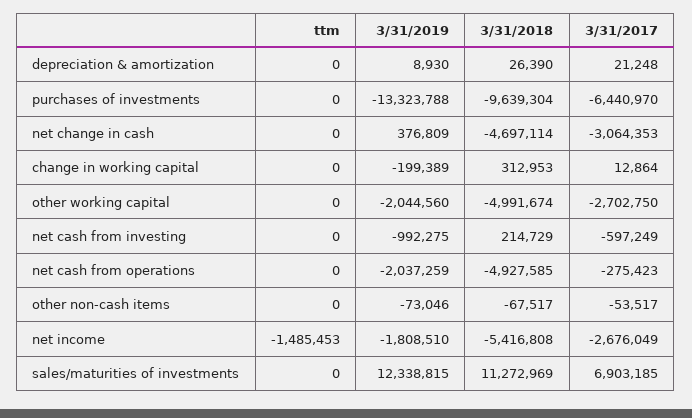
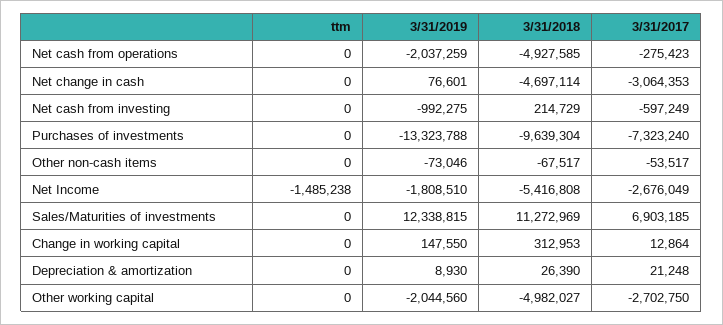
3/31/2017, purchases of investments: -6440970 -> -7323240
3/31/2019, net change in cash: 376809 -> 76601
3/31/2019, change in working capital: -199389 -> 147550
3/31/2018, other working capital: -4991674 -> -4982027
ttm, net income: -1485453 -> -1485238

